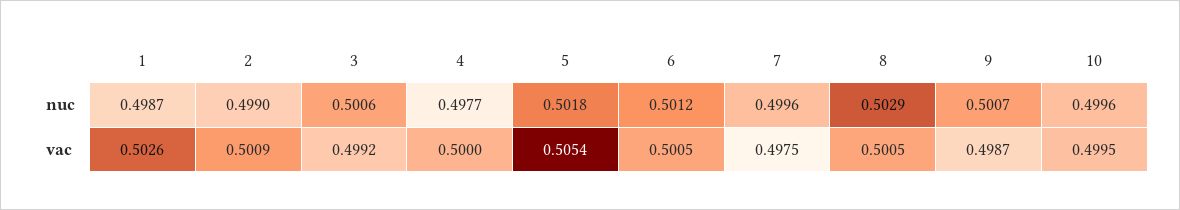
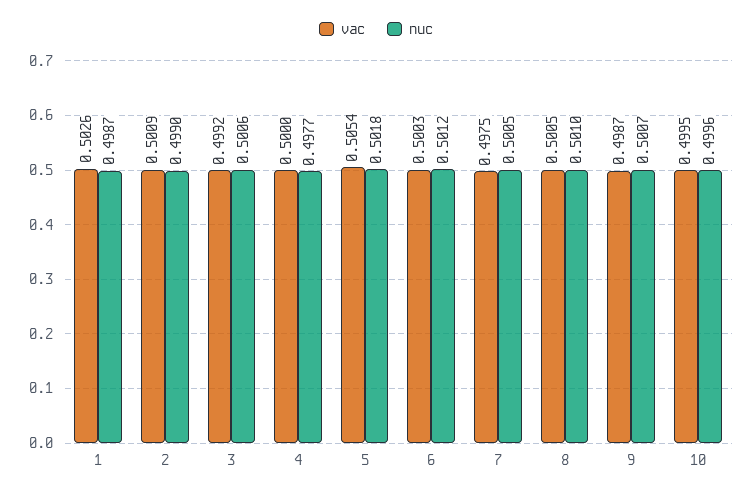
nuc, 7: 0.4996 -> 0.5005
nuc, 8: 0.5029 -> 0.501
vac, 6: 0.5005 -> 0.5003

